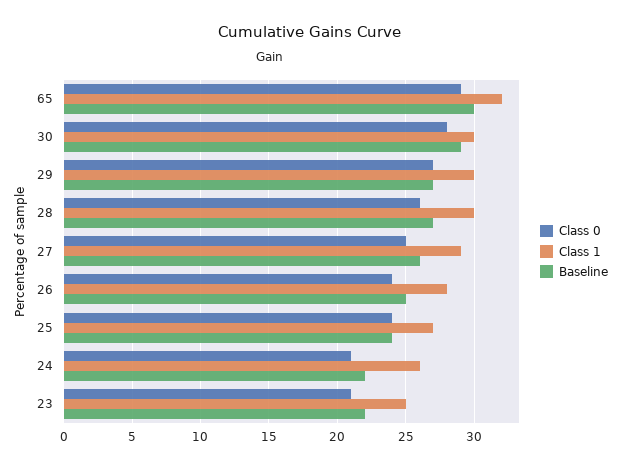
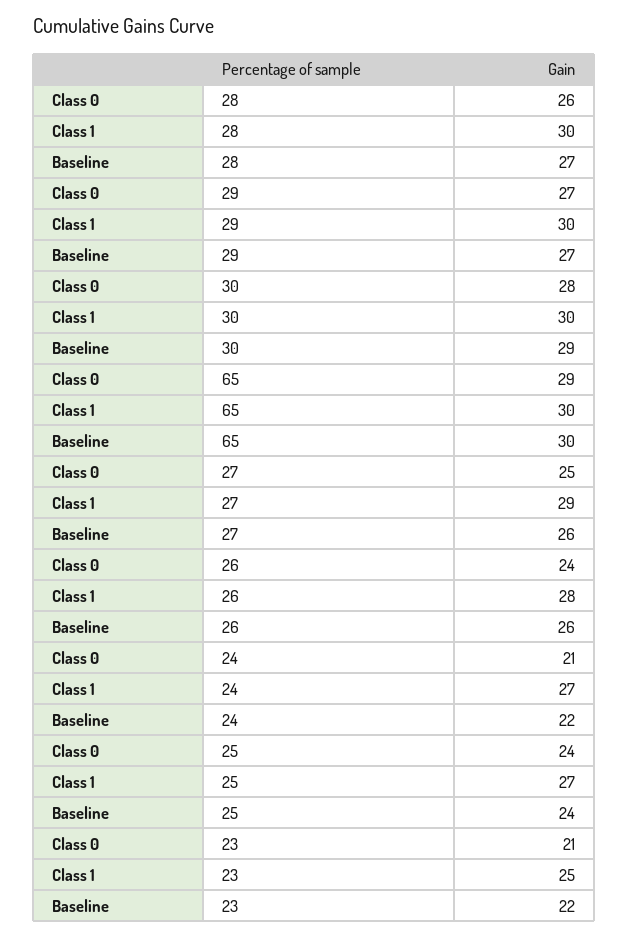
Class 1, 65: 32 -> 30
Baseline, 26: 25 -> 26
Class 1, 24: 26 -> 27

